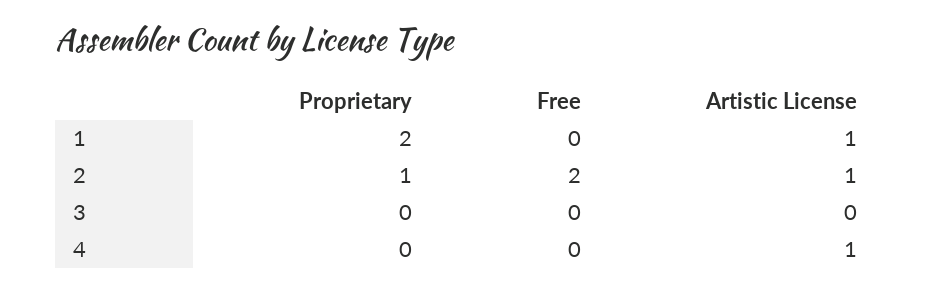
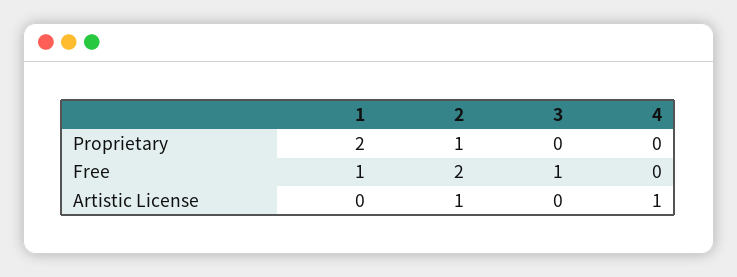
Free, 1: 0 -> 1
Artistic License, 1: 1 -> 0
Free, 3: 0 -> 1

